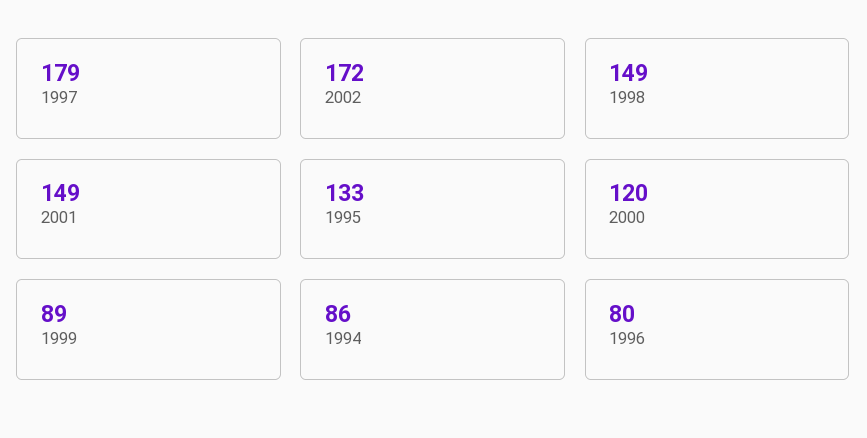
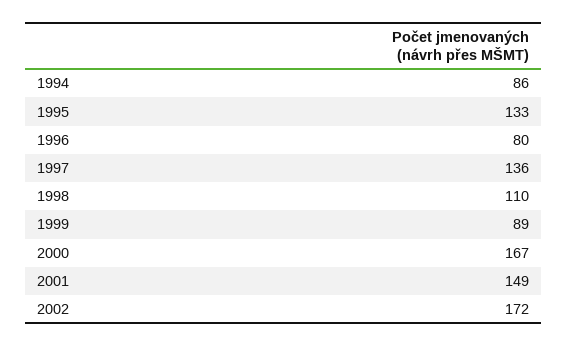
1997: 179 -> 136
1998: 149 -> 110
2000: 120 -> 167

